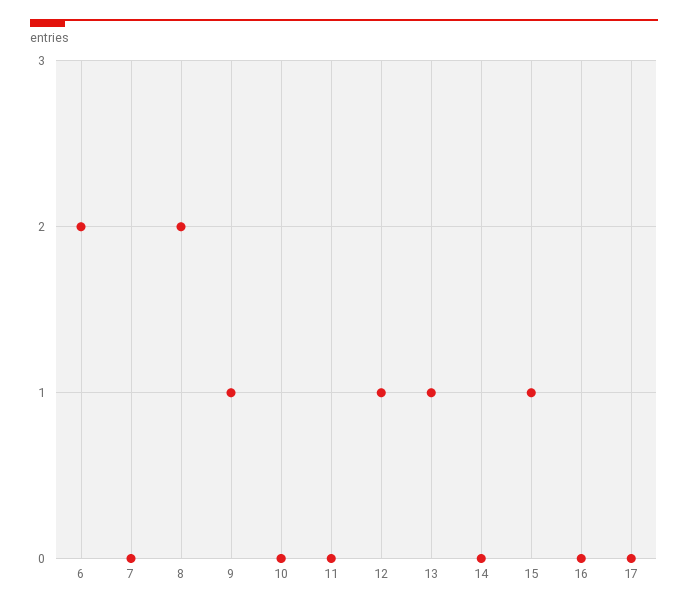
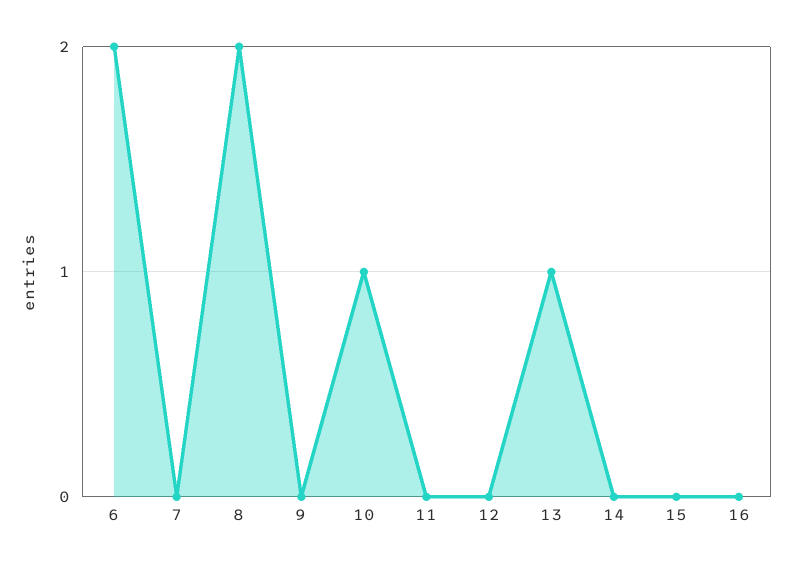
9: 1 -> 0
10: 0 -> 1
12: 1 -> 0
15: 1 -> 0
17: 0 -> none

